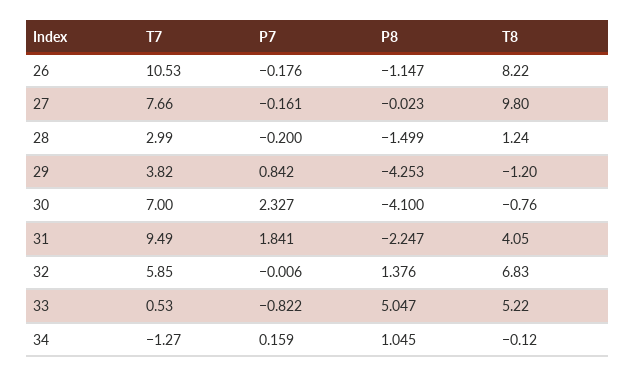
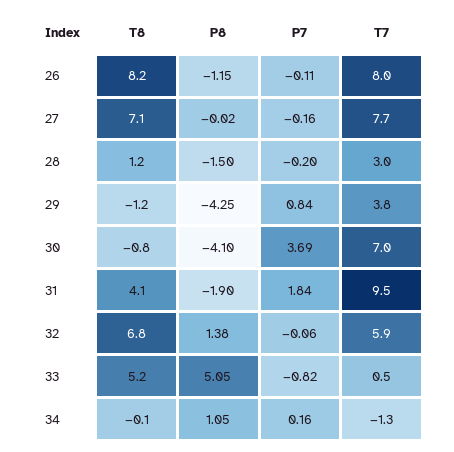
T7, 26: 10.53 -> 8
P7, 26: -0.176 -> -0.11
T8, 27: 9.8 -> 7.1
P7, 30: 2.327 -> 3.69
P8, 31: -2.247 -> -1.9
P7, 32: -0.006 -> -0.06

